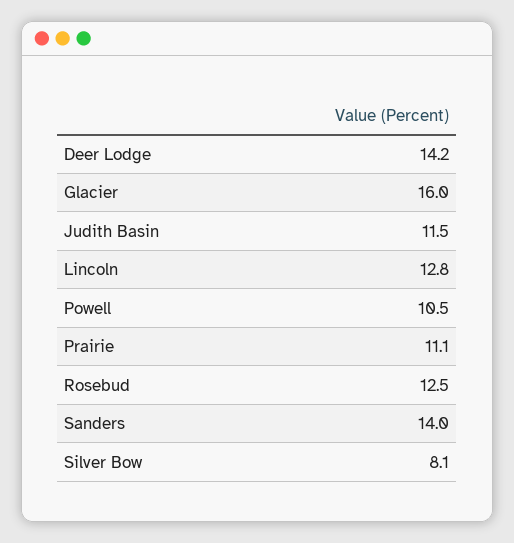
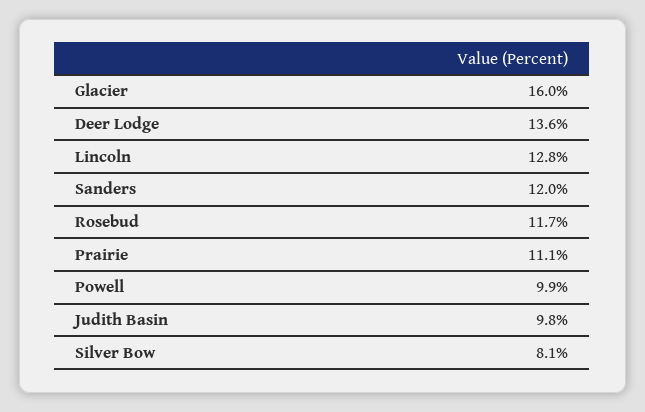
Deer Lodge: 14.2 -> 13.6
Judith Basin: 11.5 -> 9.8
Powell: 10.5 -> 9.9
Rosebud: 12.5 -> 11.7
Sanders: 14 -> 12

